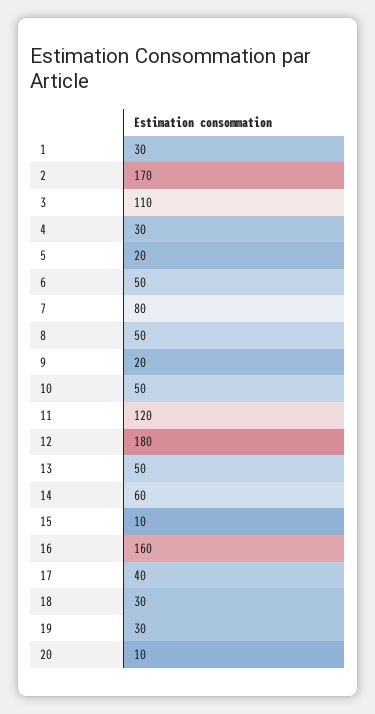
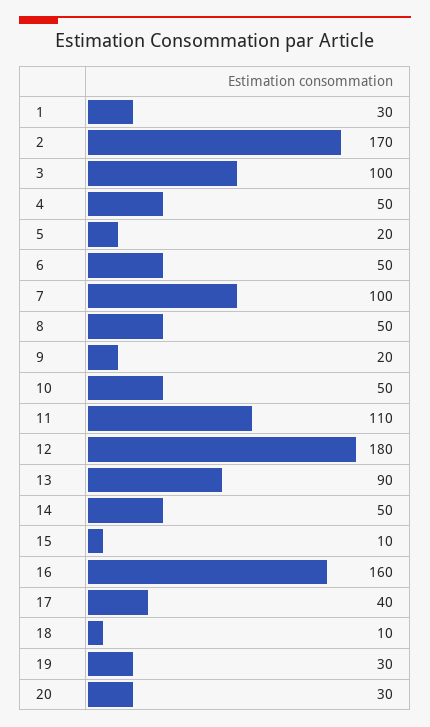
3: 110 -> 100
4: 30 -> 50
7: 80 -> 100
11: 120 -> 110
13: 50 -> 90
14: 60 -> 50
18: 30 -> 10
20: 10 -> 30

